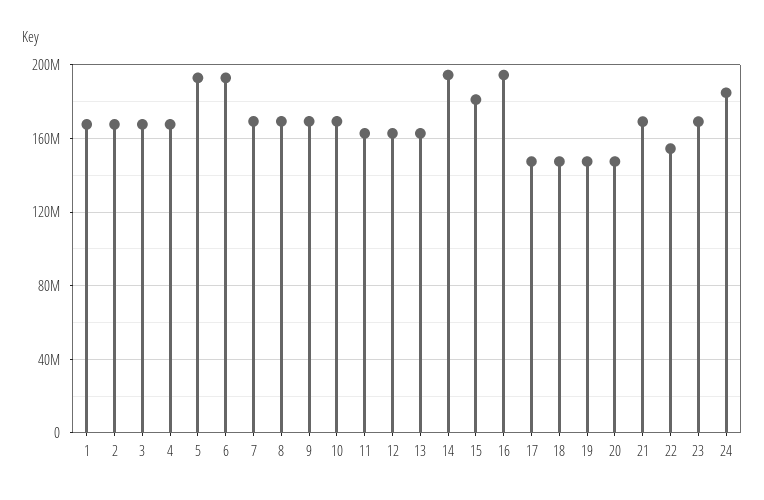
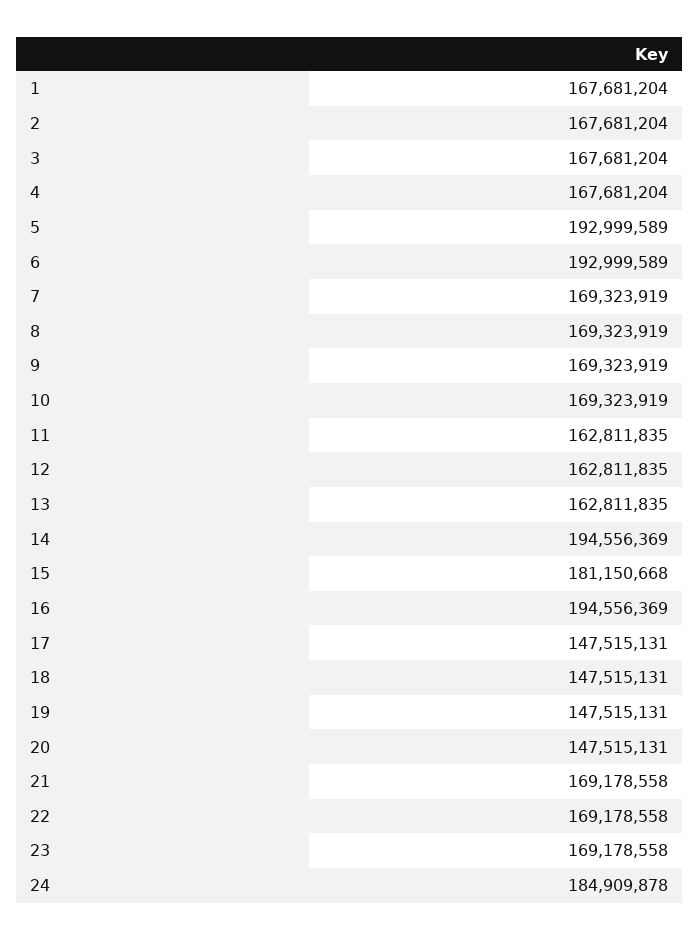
22: 155000000 -> 169178558

